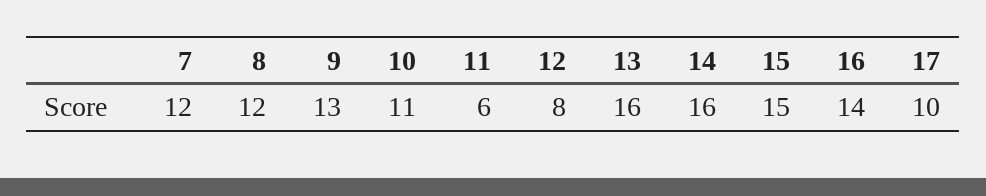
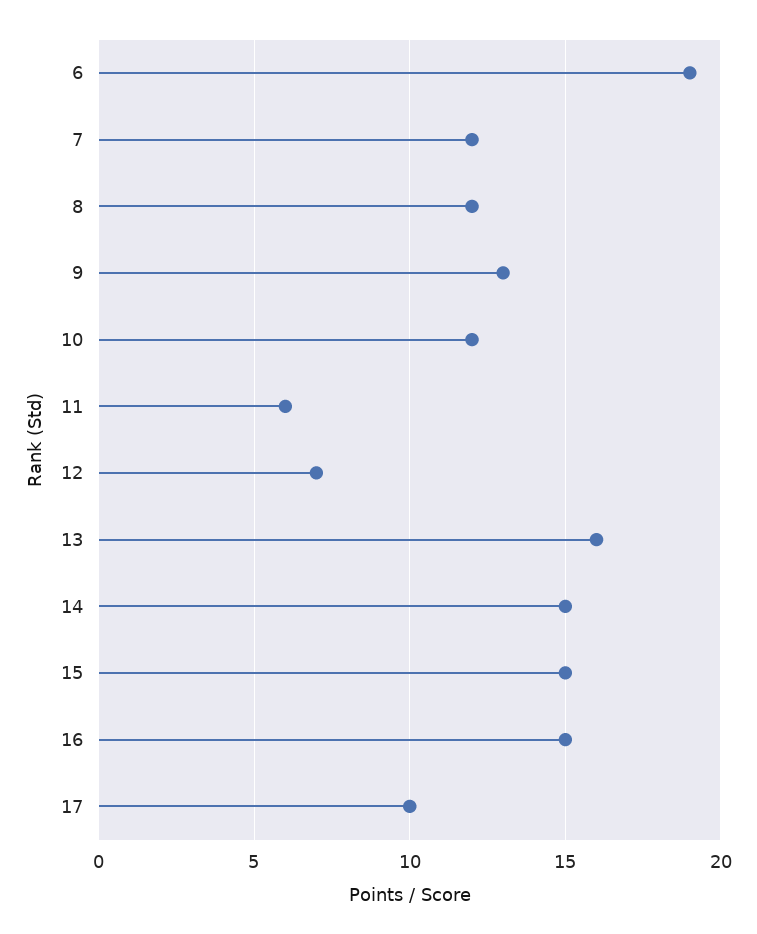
10: 11 -> 12
12: 8 -> 7
14: 16 -> 15
16: 14 -> 15
6: none -> 19

